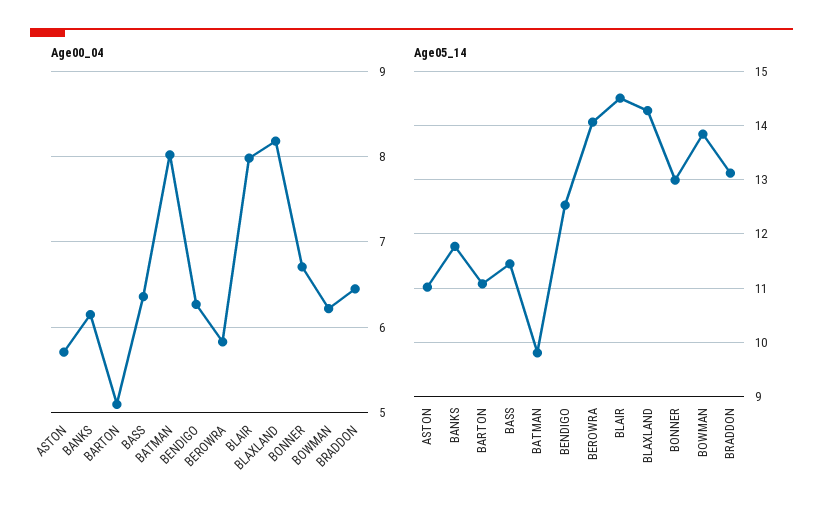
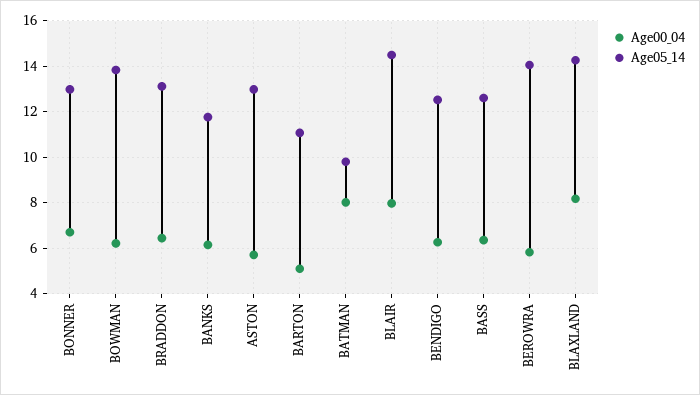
Age05_14, ASTON: 11 -> 13
Age05_14, BASS: 11.4 -> 12.5

